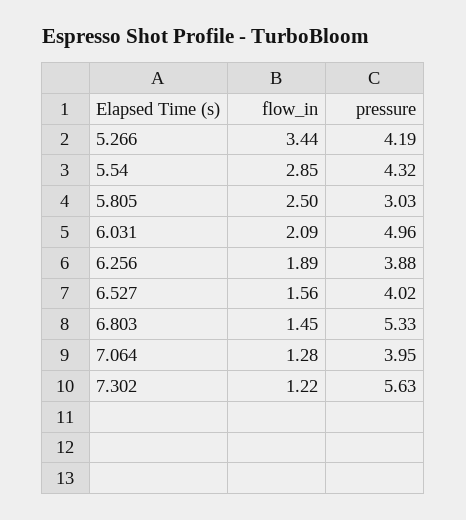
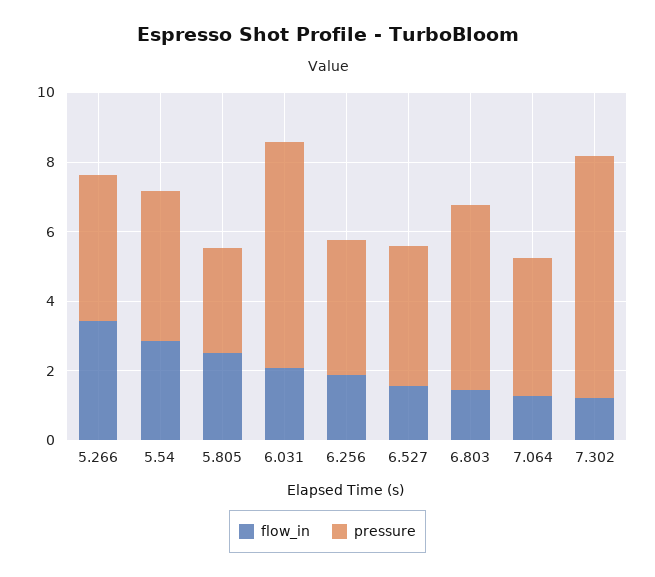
pressure, 6.031: 4.96 -> 6.5
pressure, 7.302: 5.63 -> 7

